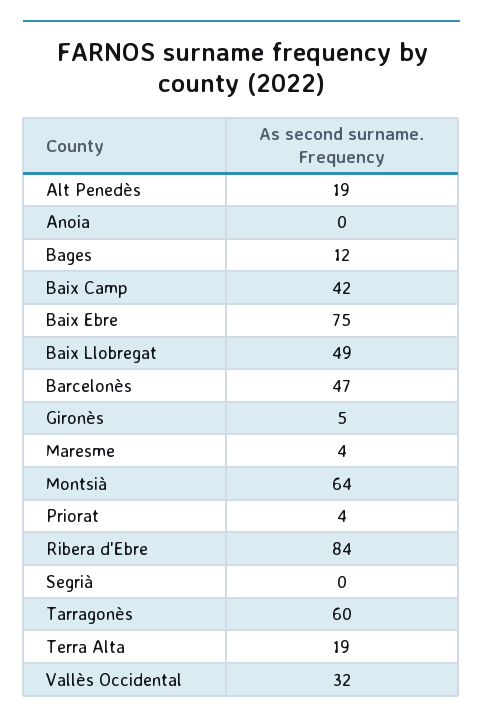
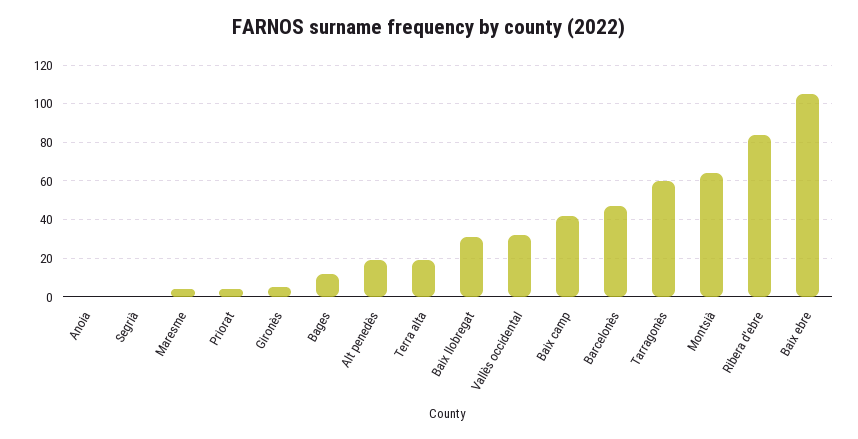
Baix Ebre: 75 -> 105
Baix Llobregat: 49 -> 30

